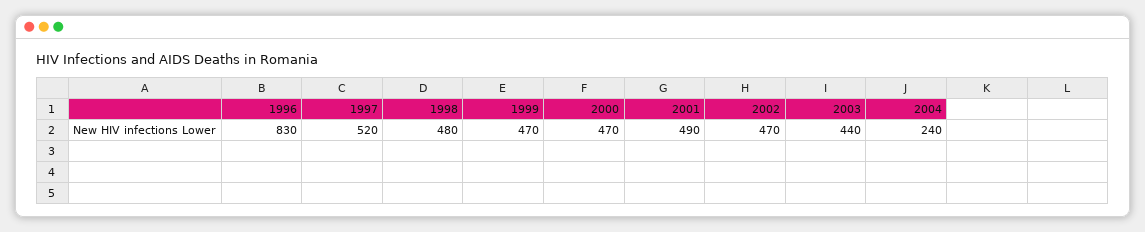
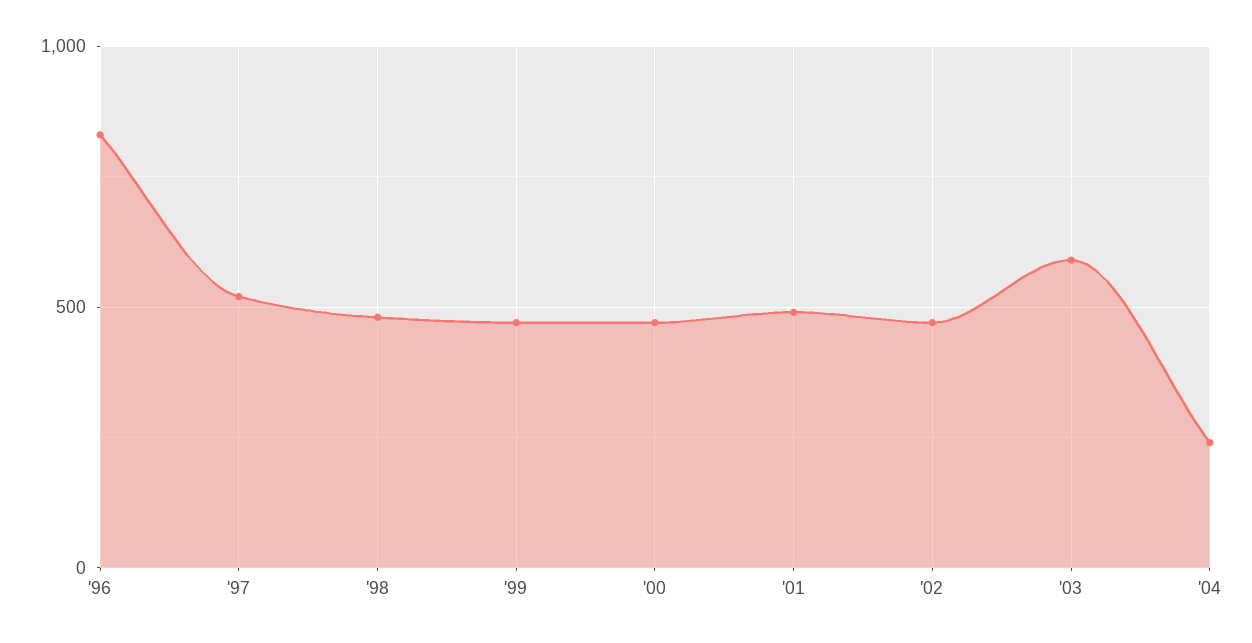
2003: 440 -> 600

